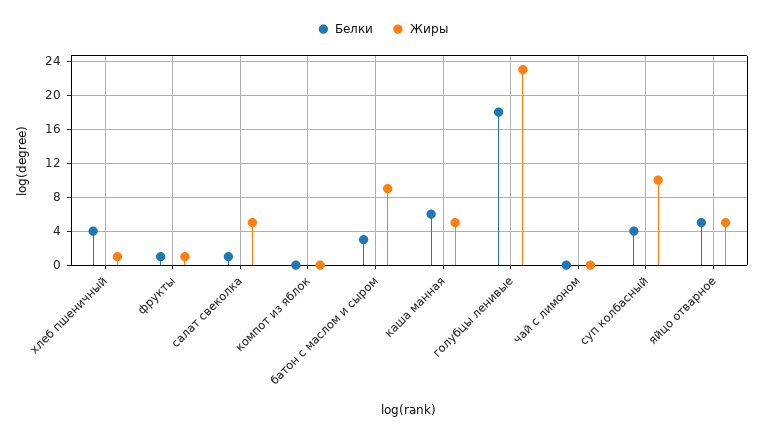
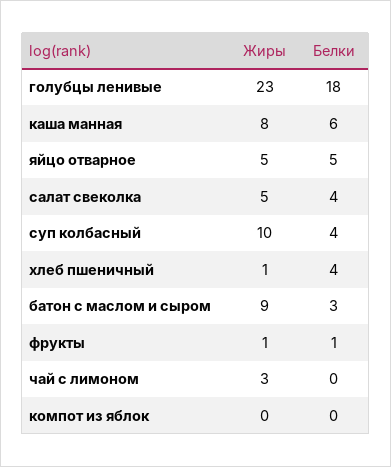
Белки, салат свеколка: 1 -> 4
Жиры, каша манная: 5 -> 8
Жиры, чай с лимоном: 0 -> 3

